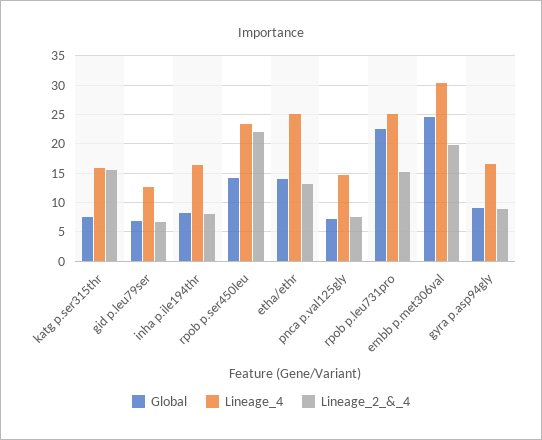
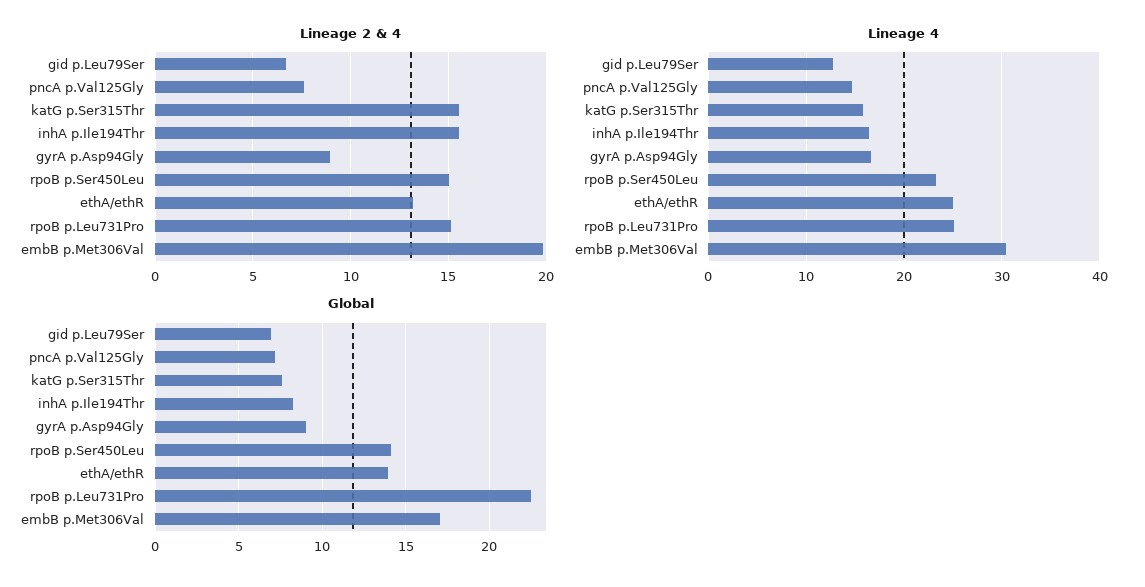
Lineage_2_&_4, inha p.ile194thr: 7.5 -> 15.5
Lineage_2_&_4, rpob p.ser450leu: 22.5 -> 15
Global, embb p.met306val: 25 -> 17

